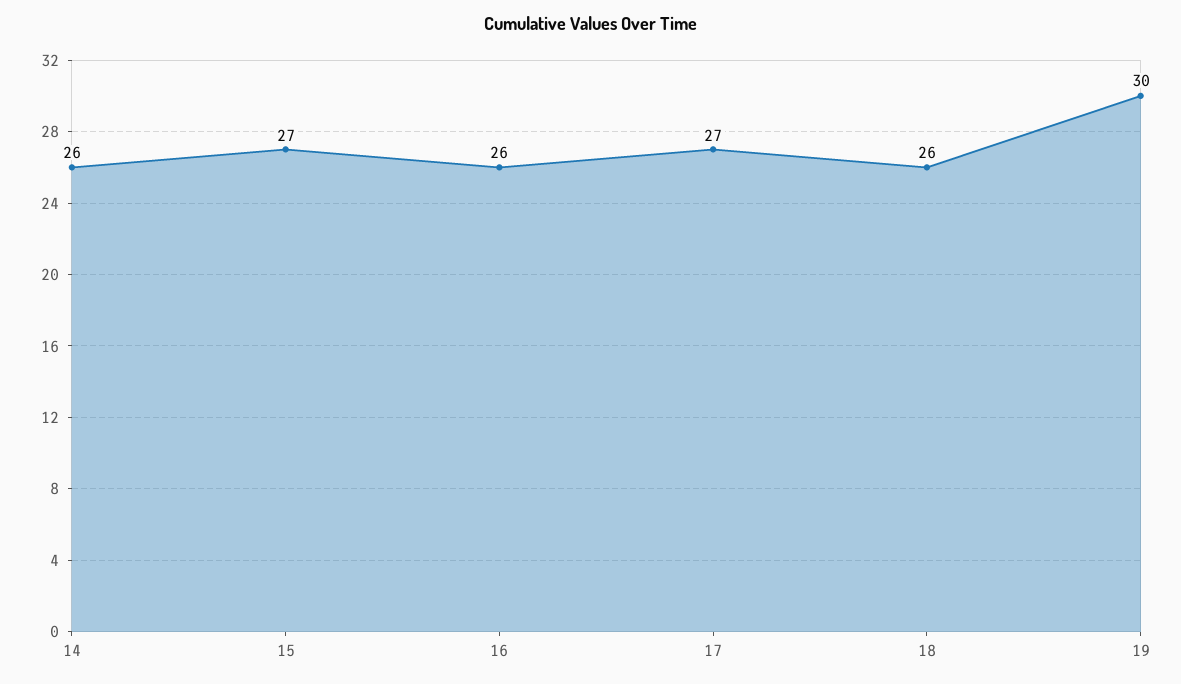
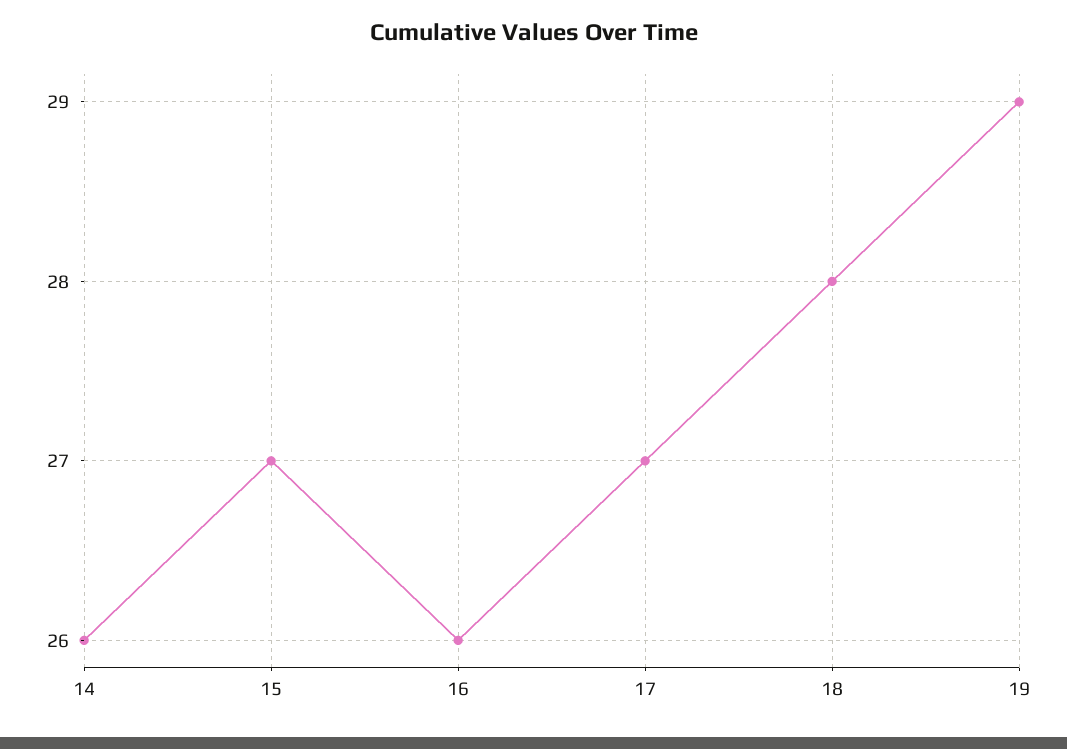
18: 26 -> 28
19: 30 -> 29

